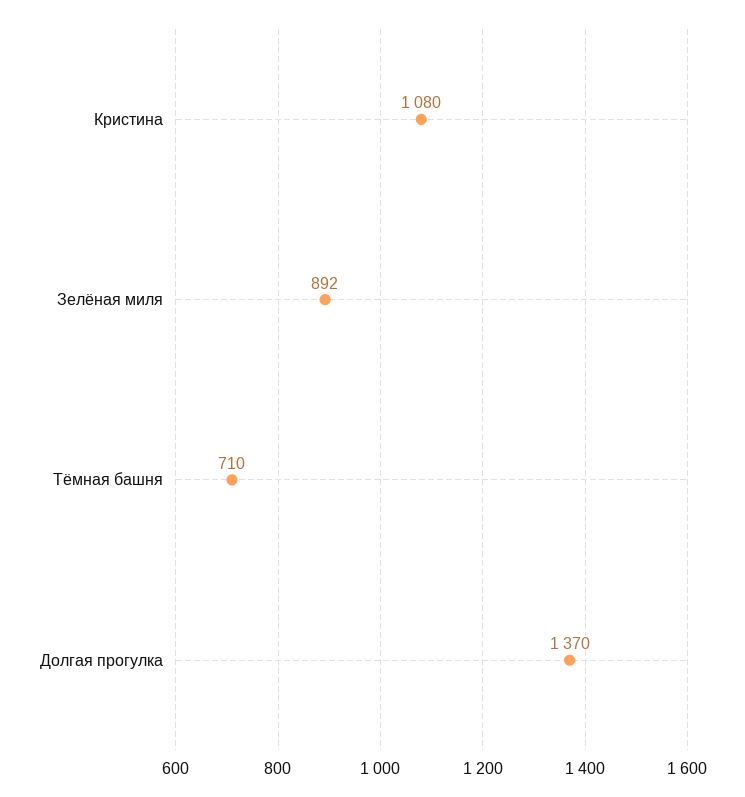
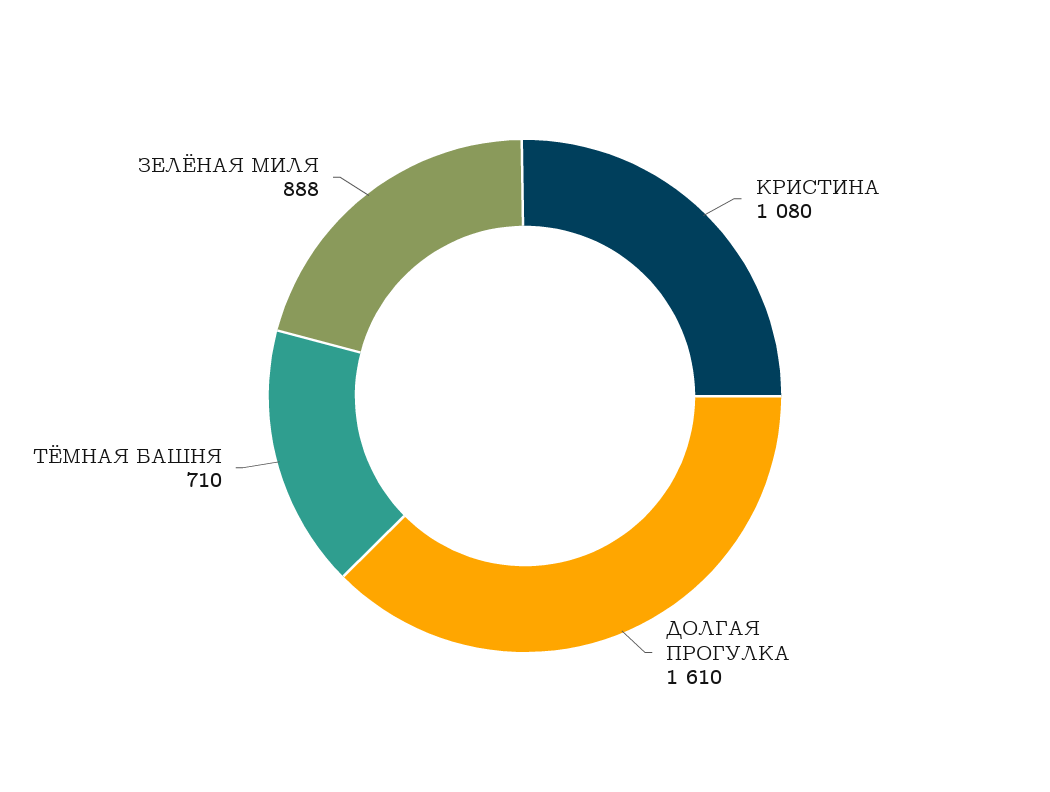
Зелёная миля: 892 -> 888
Долгая прогулка: 1370 -> 1610

